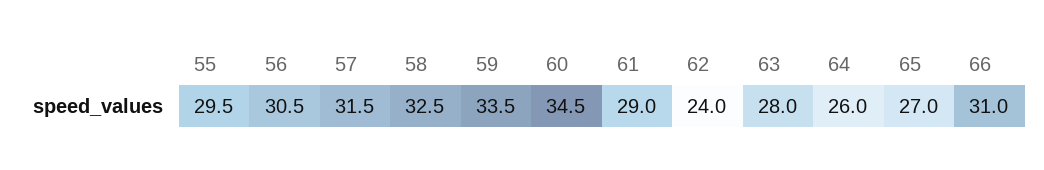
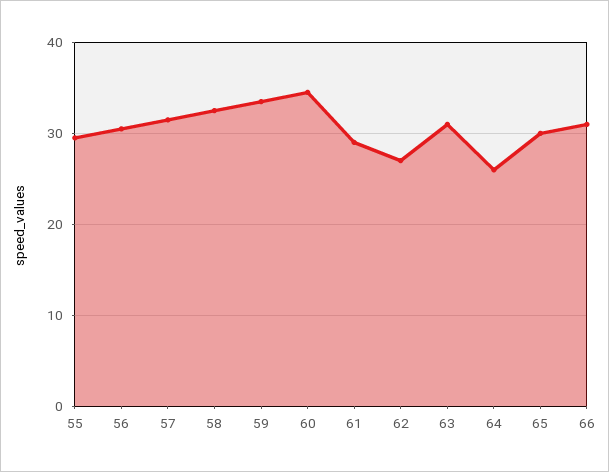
62: 24 -> 27
63: 28 -> 31
65: 27 -> 30

